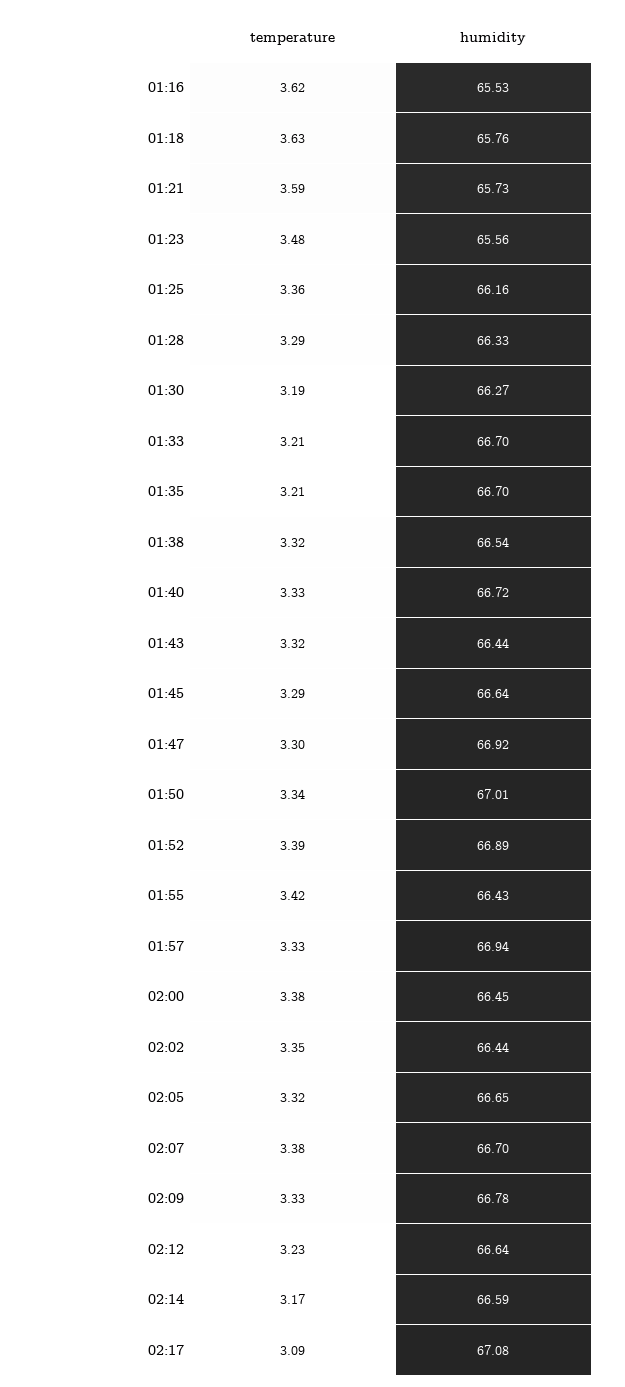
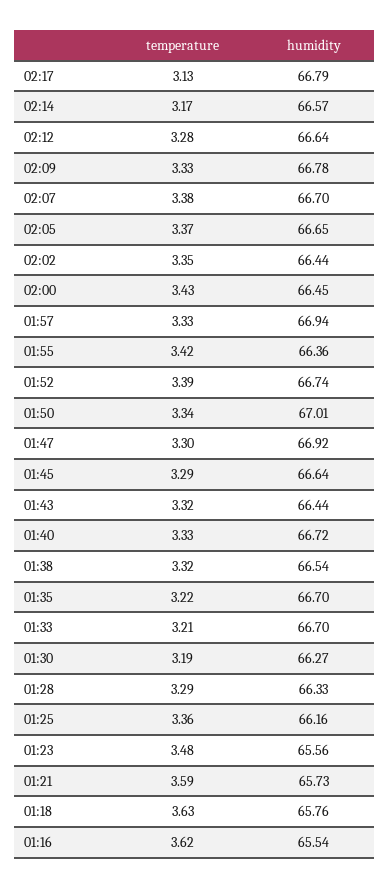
humidity, 01:16: 65.53 -> 65.54
temperature, 01:35: 3.21 -> 3.22
humidity, 01:52: 66.89 -> 66.74
humidity, 01:55: 66.43 -> 66.36
temperature, 02:00: 3.38 -> 3.43
temperature, 02:05: 3.32 -> 3.37
temperature, 02:12: 3.23 -> 3.28
humidity, 02:14: 66.59 -> 66.57
temperature, 02:17: 3.09 -> 3.13
humidity, 02:17: 67.08 -> 66.79

